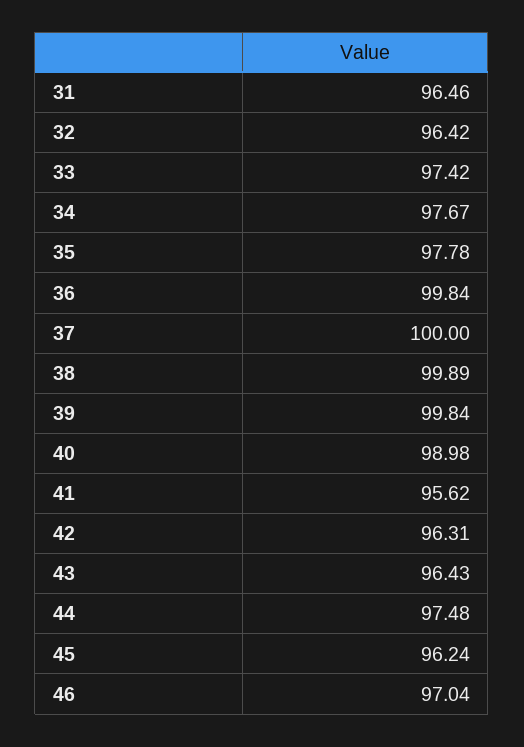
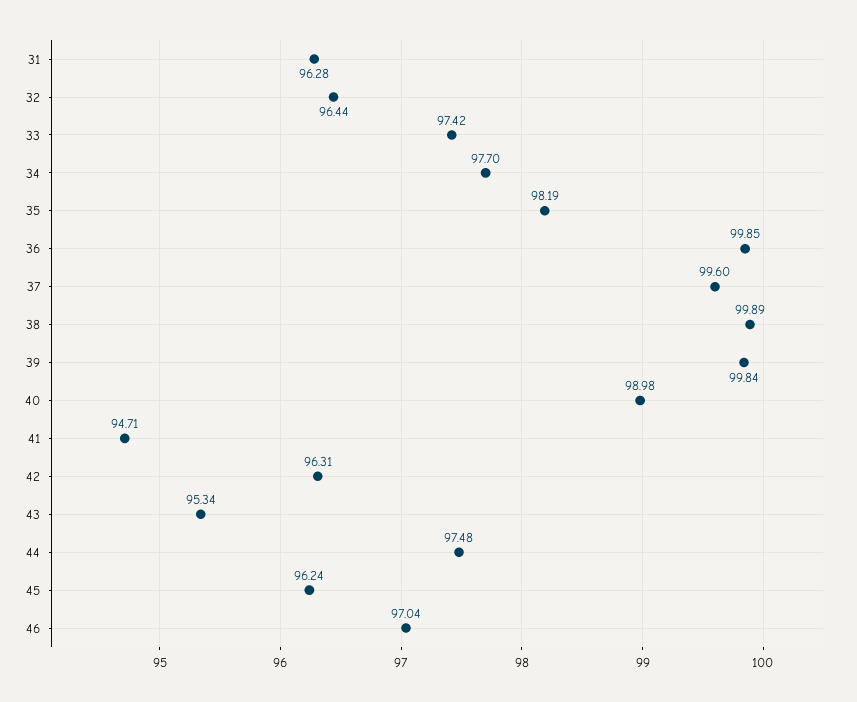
31: 96.46 -> 96.28
32: 96.42 -> 96.44
34: 97.67 -> 97.7
35: 97.78 -> 98.19
36: 99.84 -> 99.85
37: 100 -> 99.6
41: 95.62 -> 94.71
43: 96.43 -> 95.34

